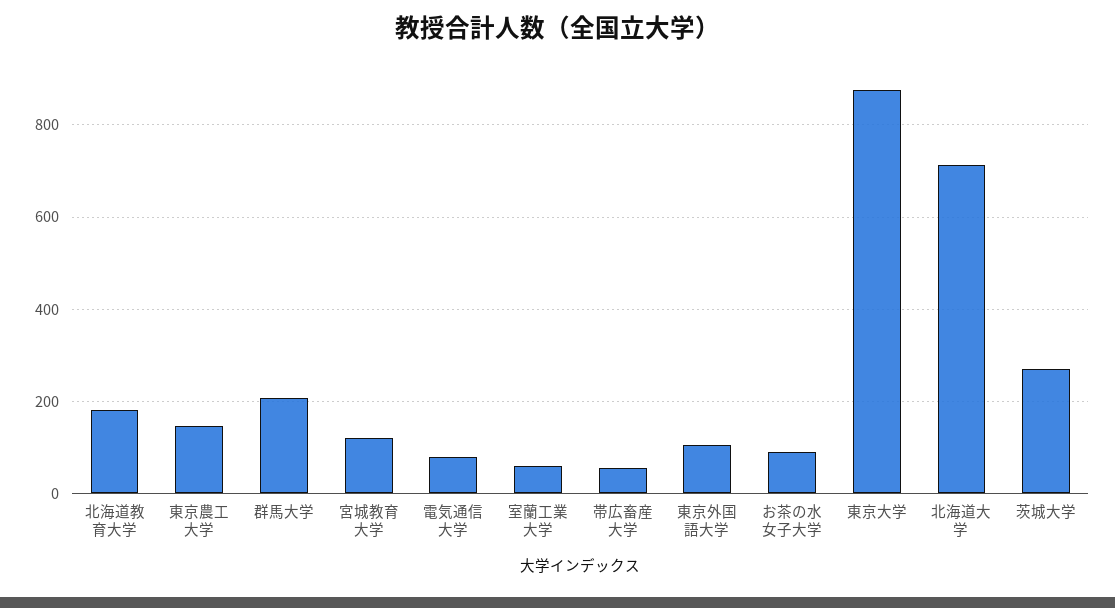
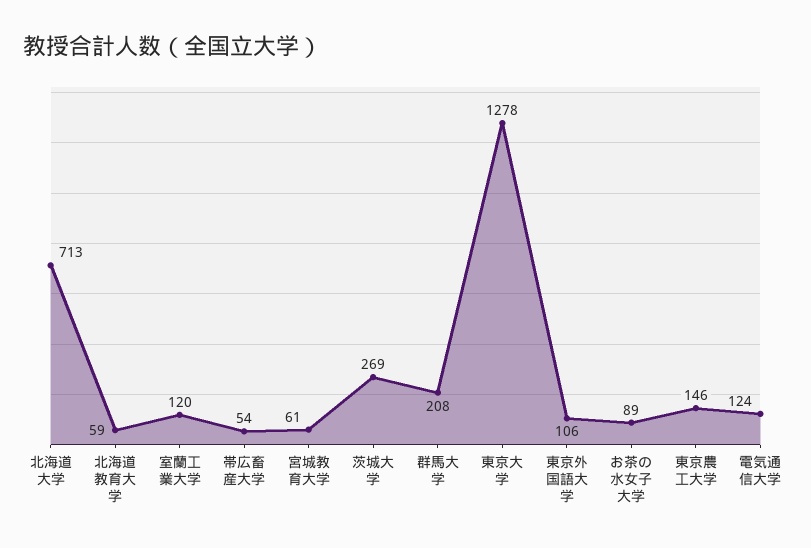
北海道教育大学: 180 -> 59
宮城教育大学: 120 -> 61
電気通信大学: 80 -> 124
室蘭工業大学: 60 -> 120
東京大学: 880 -> 1278

